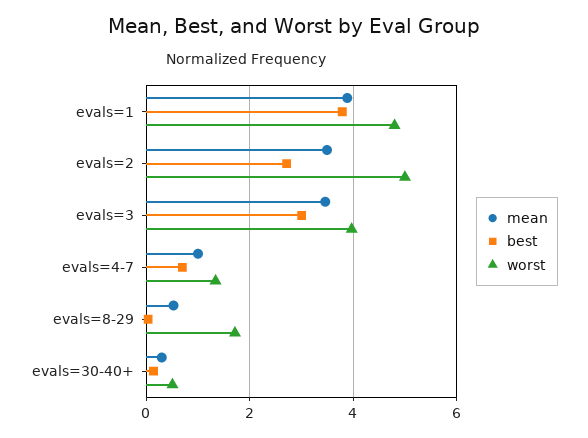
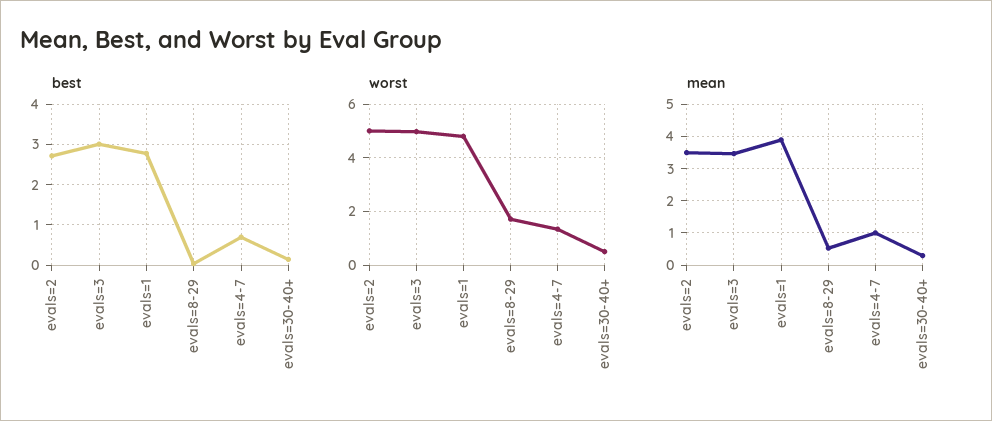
best, evals=1: 3.8 -> 2.8
worst, evals=3: 4 -> 5

